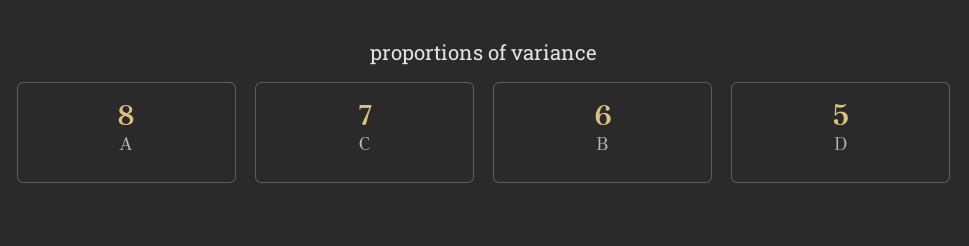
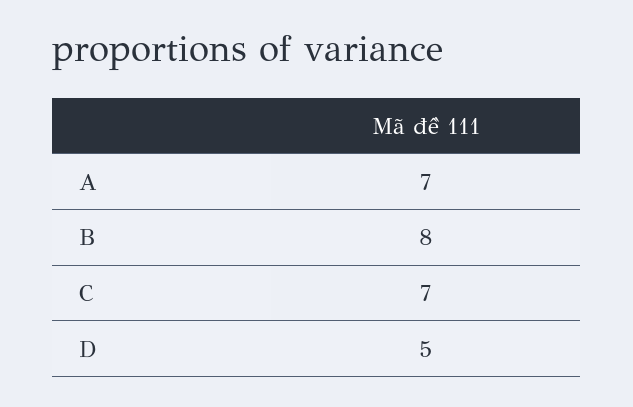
A: 8 -> 7
B: 6 -> 8

